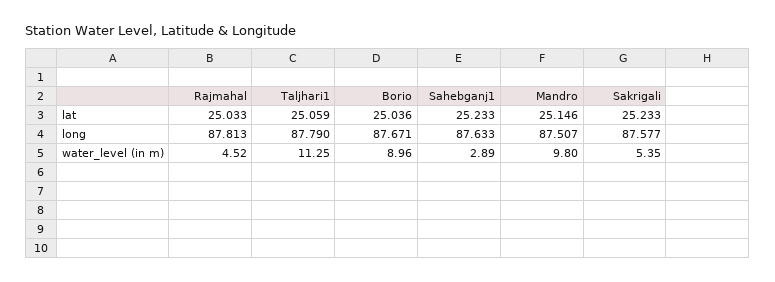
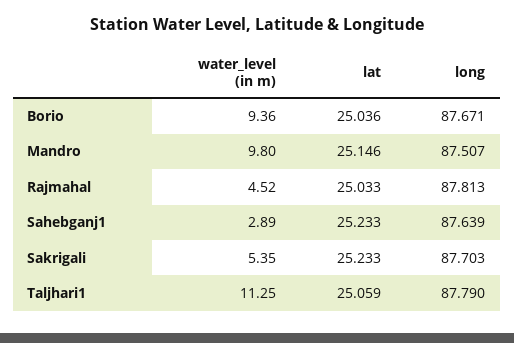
Sahebganj1, long: 87.633 -> 87.639
Sakrigali, long: 87.577 -> 87.703
Borio, water_level (in m): 8.96 -> 9.36

